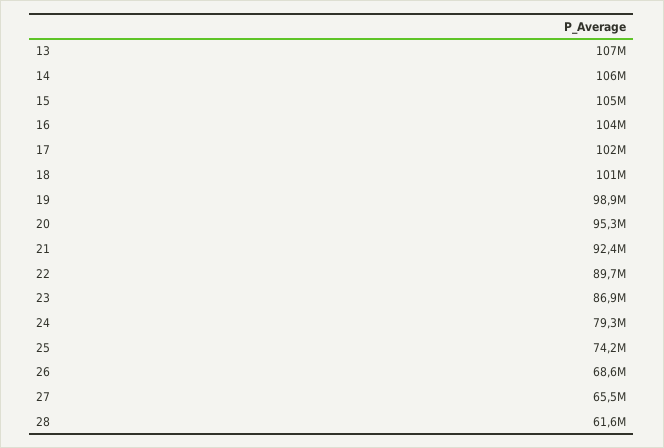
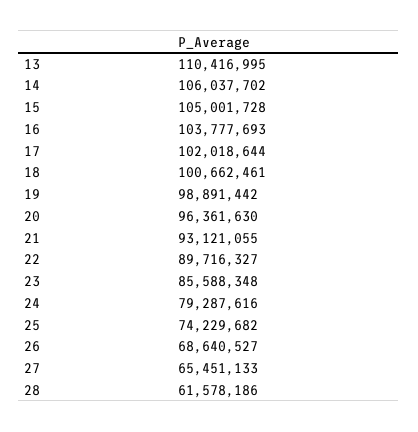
13: 107000000 -> 110416995
20: 95300000 -> 96361630
21: 92400000 -> 93121055
23: 86900000 -> 85588348

